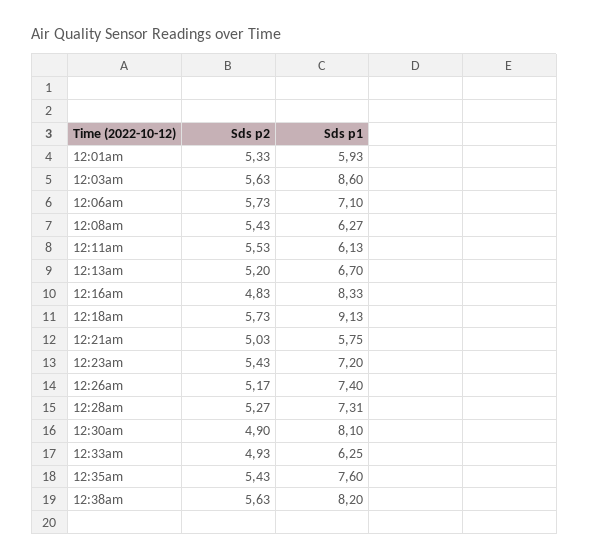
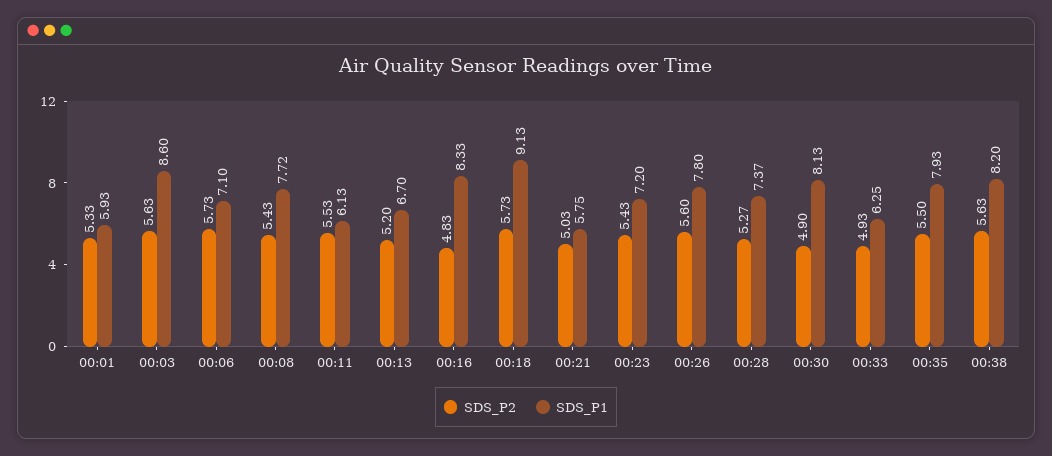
Sds p1, 12:08am: 6.27 -> 7.72
Sds p2, 12:26am: 5.17 -> 5.6
Sds p1, 12:26am: 7.4 -> 7.8
Sds p1, 12:28am: 7.31 -> 7.37
Sds p1, 12:30am: 8.1 -> 8.13
Sds p2, 12:35am: 5.43 -> 5.5
Sds p1, 12:35am: 7.6 -> 7.93

